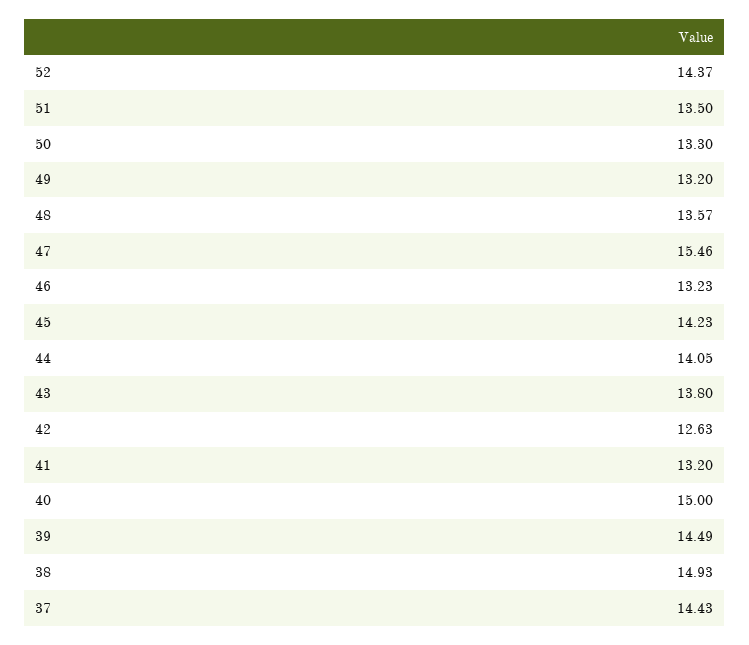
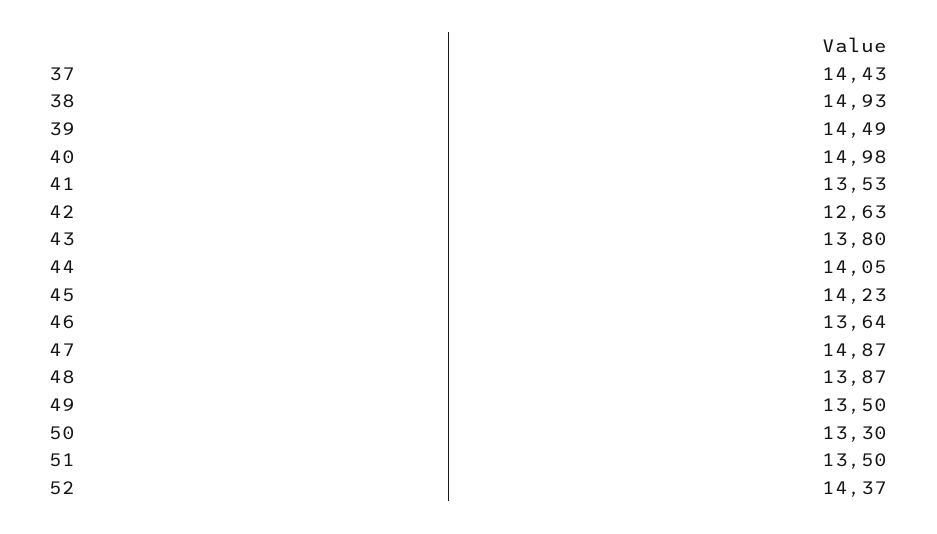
49: 13.2 -> 13.5
48: 13.57 -> 13.87
47: 15.46 -> 14.87
46: 13.23 -> 13.64
41: 13.2 -> 13.53
40: 15 -> 14.98

